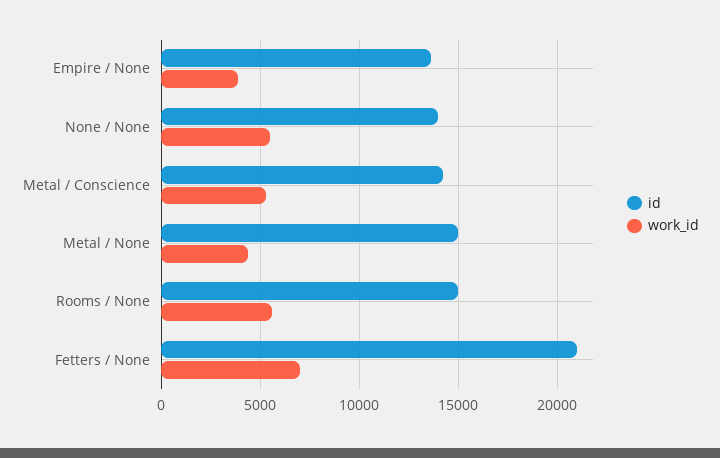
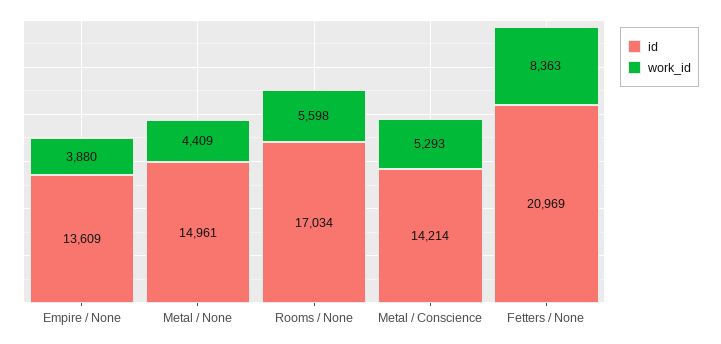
id, None / None: 14000 -> none
work_id, None / None: 5500 -> none
id, Rooms / None: 15000 -> 17034
work_id, Fetters / None: 7000 -> 8363

